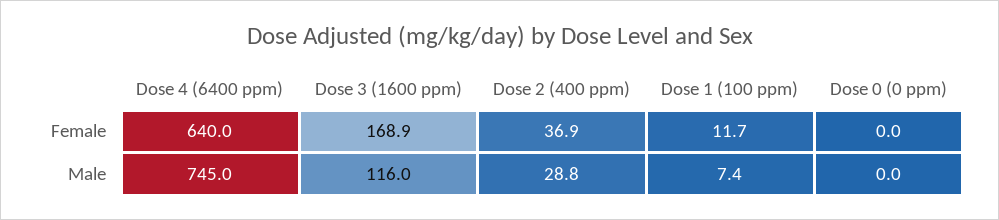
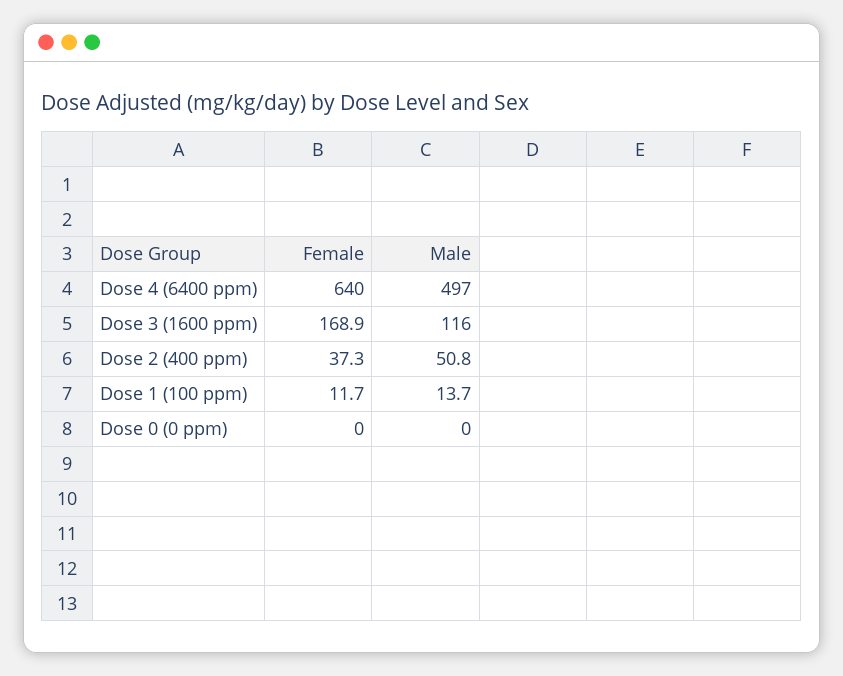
Dose 2 (400 ppm), Female: 36.9 -> 37.3
Dose 4 (6400 ppm), Male: 745 -> 497
Dose 2 (400 ppm), Male: 28.8 -> 50.8
Dose 1 (100 ppm), Male: 7.4 -> 13.7

